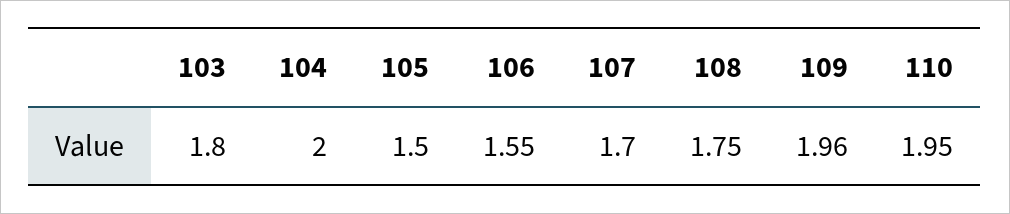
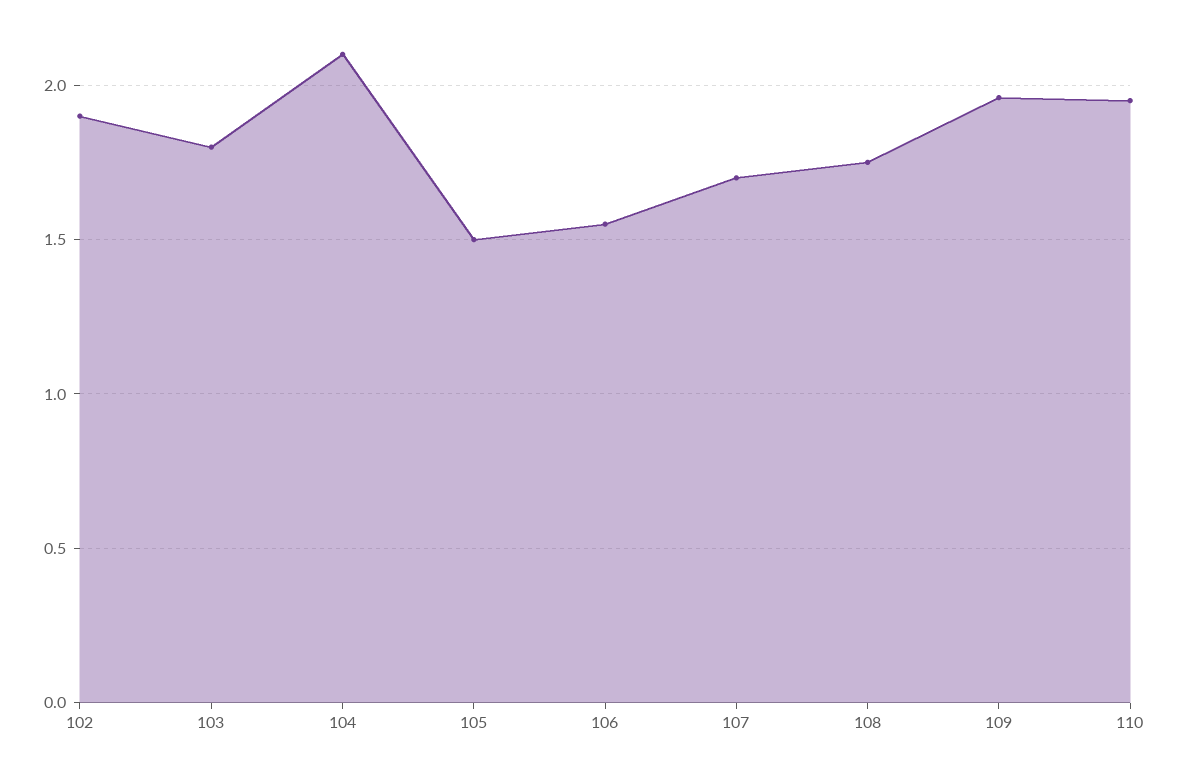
104: 2 -> 2.1
102: none -> 1.9

